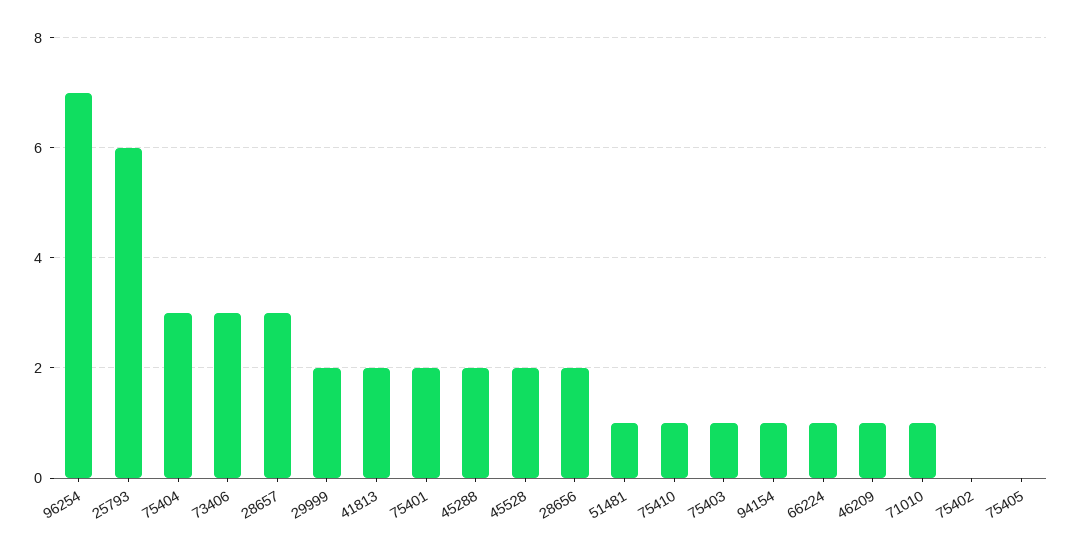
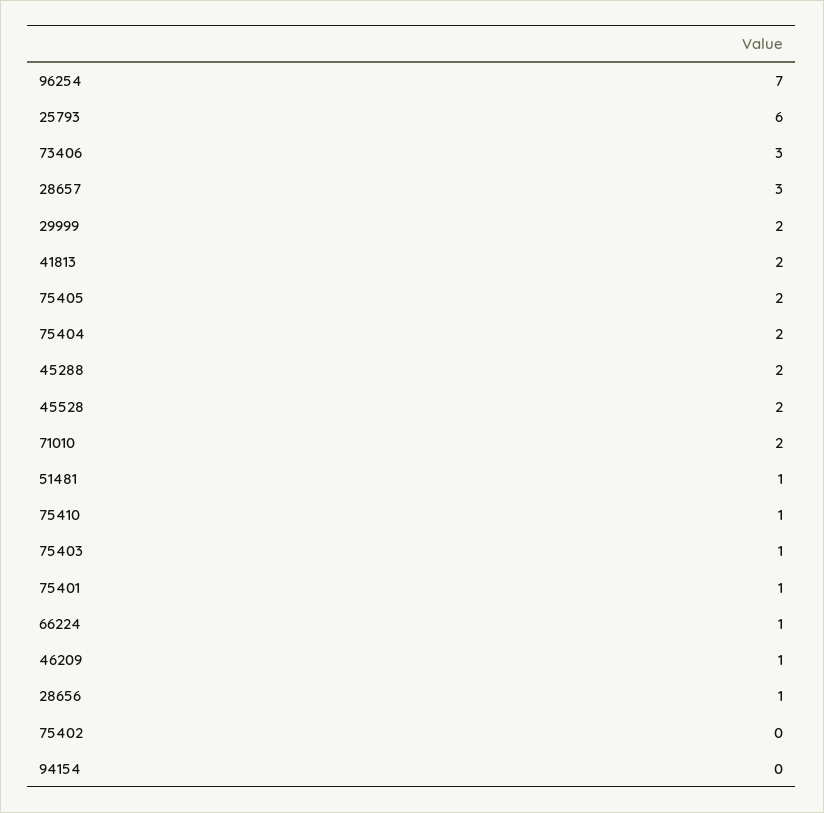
75404: 3 -> 2
75401: 2 -> 1
28656: 2 -> 1
94154: 1 -> 0
71010: 1 -> 2
75405: 0 -> 2

